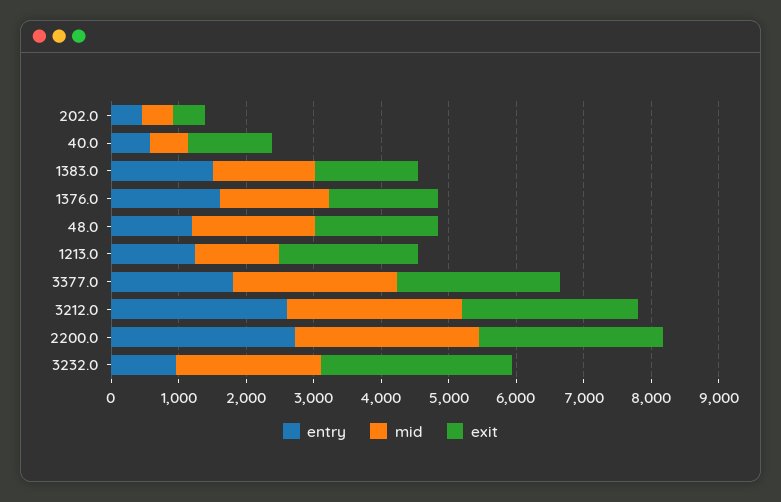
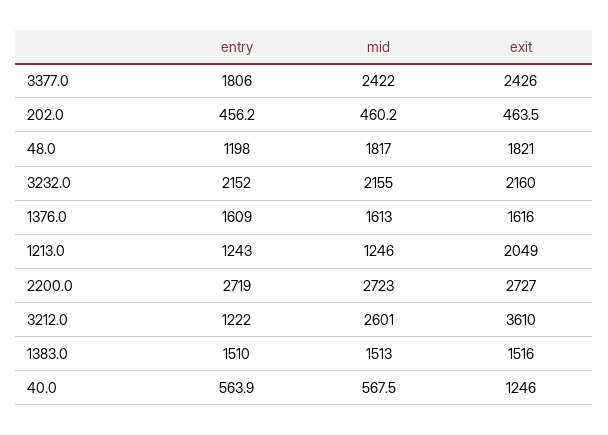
entry, 3212.0: 2600 -> 1222
exit, 3212.0: 2600 -> 3610
entry, 3232.0: 1000 -> 2152
exit, 3232.0: 2800 -> 2160

